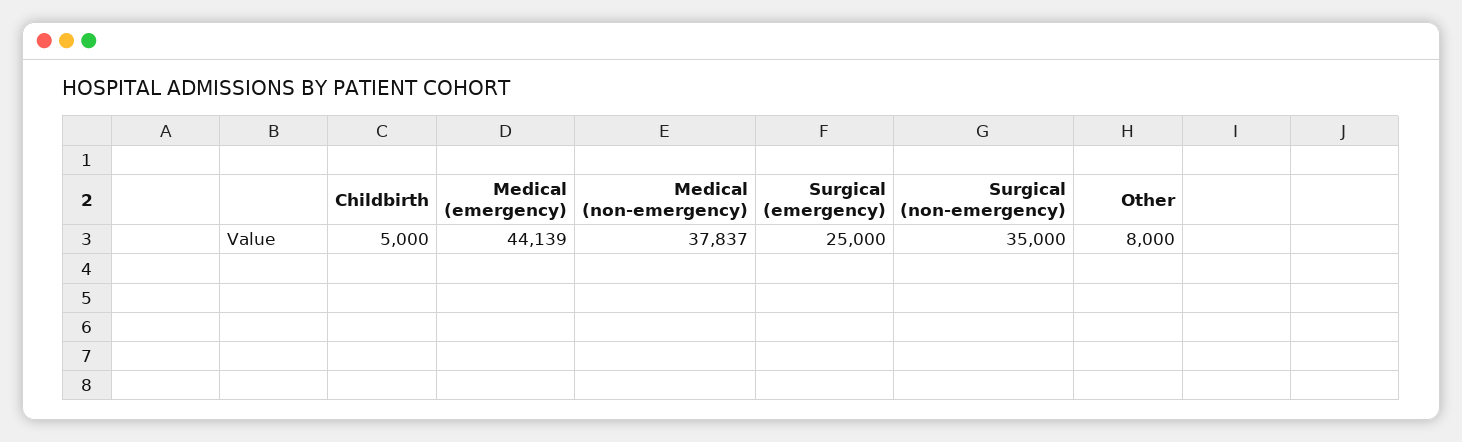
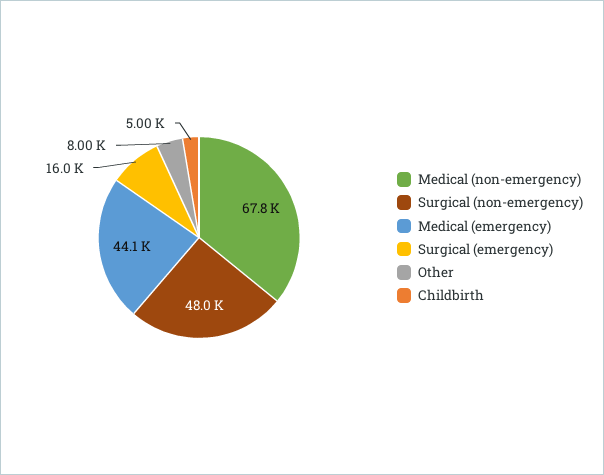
Medical (non-emergency): 37837 -> 67800
Surgical (emergency): 25000 -> 16000
Surgical (non-emergency): 35000 -> 48000

